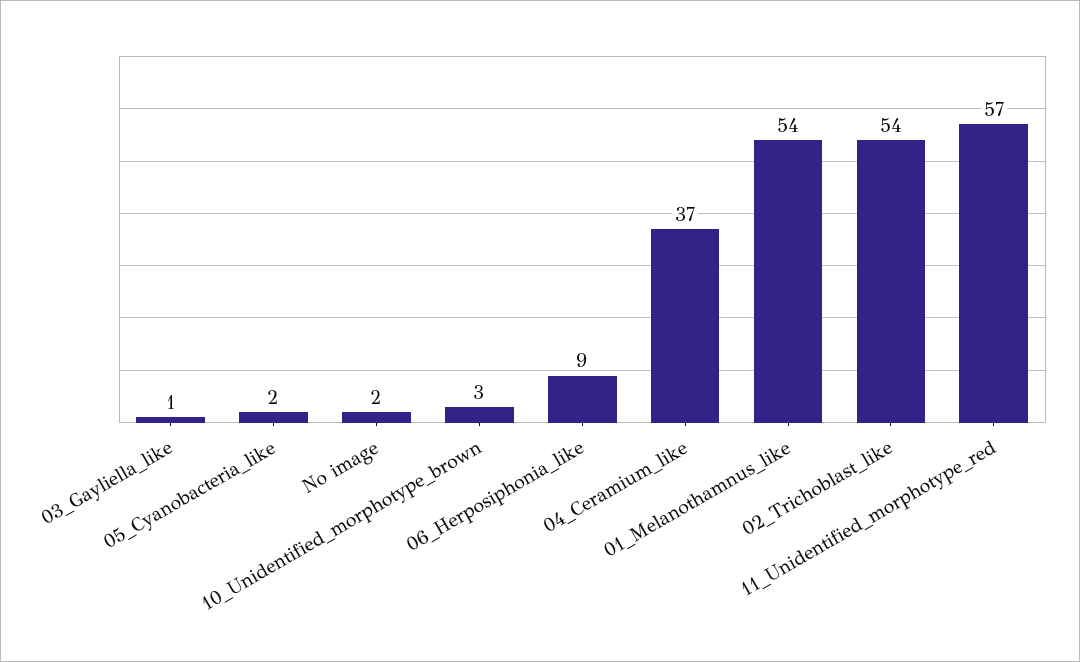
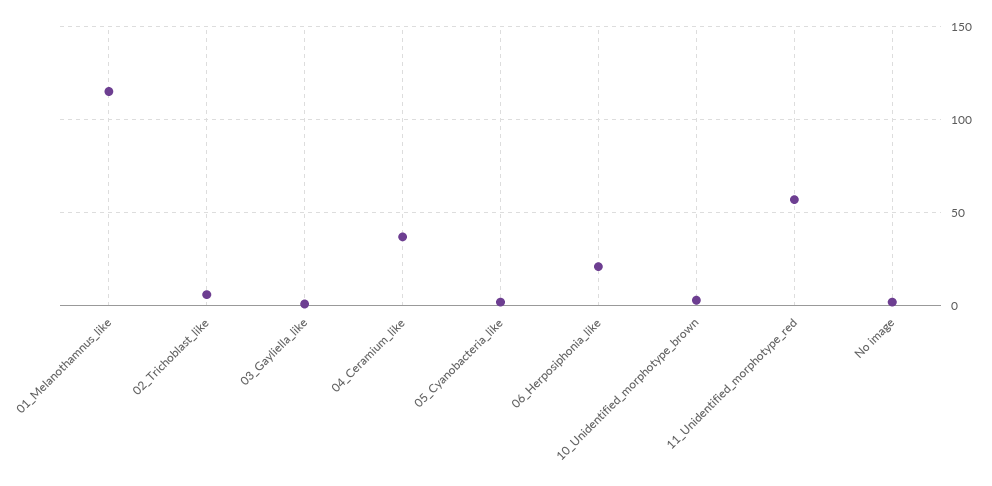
06_Herposiphonia_like: 9 -> 20
01_Melanothamnus_like: 54 -> 115
02_Trichoblast_like: 54 -> 5

